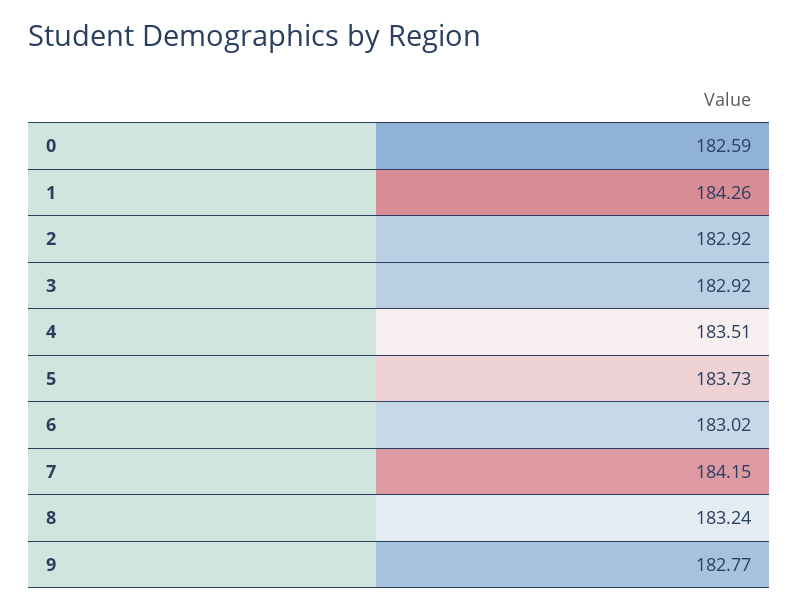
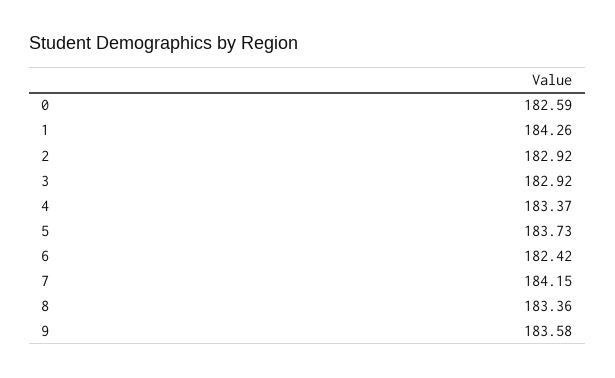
4: 183.51 -> 183.37
6: 183.02 -> 182.42
8: 183.24 -> 183.36
9: 182.77 -> 183.58

